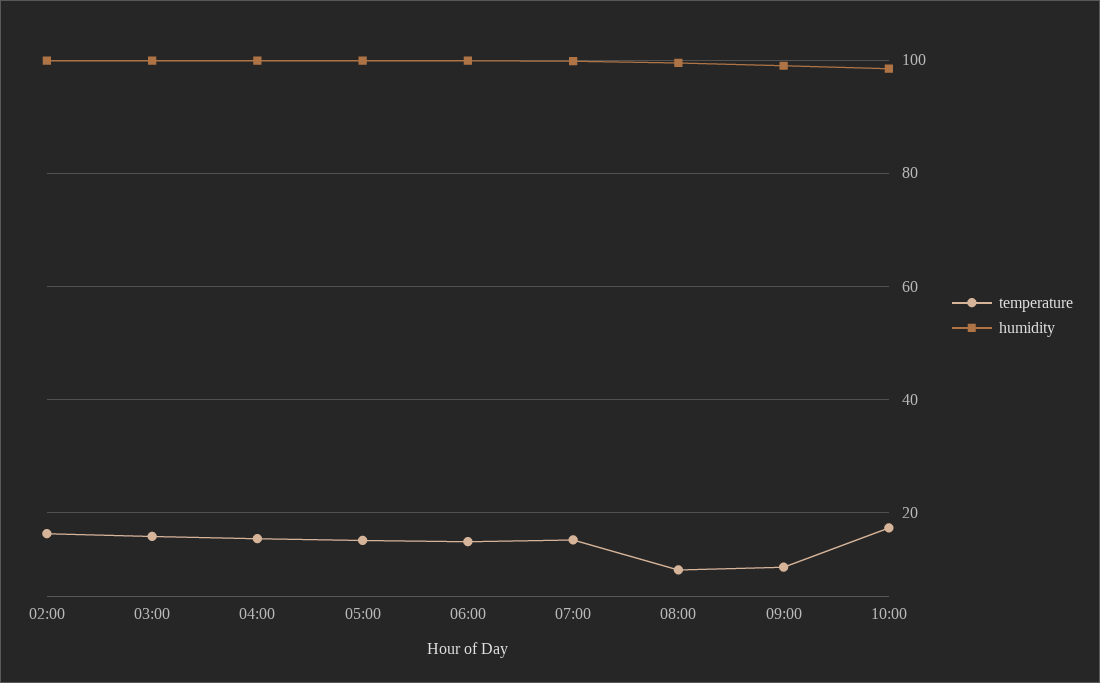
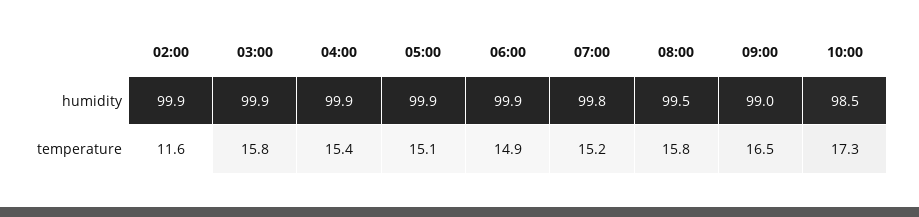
temperature, 02:00: 16 -> 11.6
temperature, 08:00: 10 -> 15.8
temperature, 09:00: 10 -> 16.5

